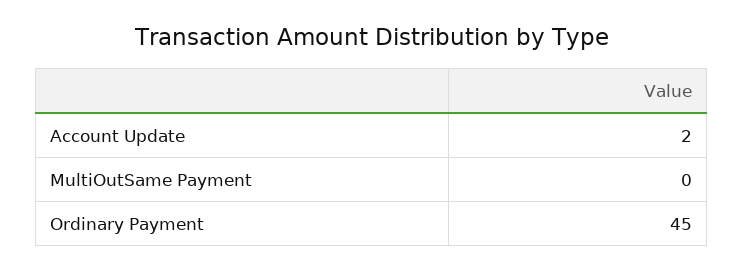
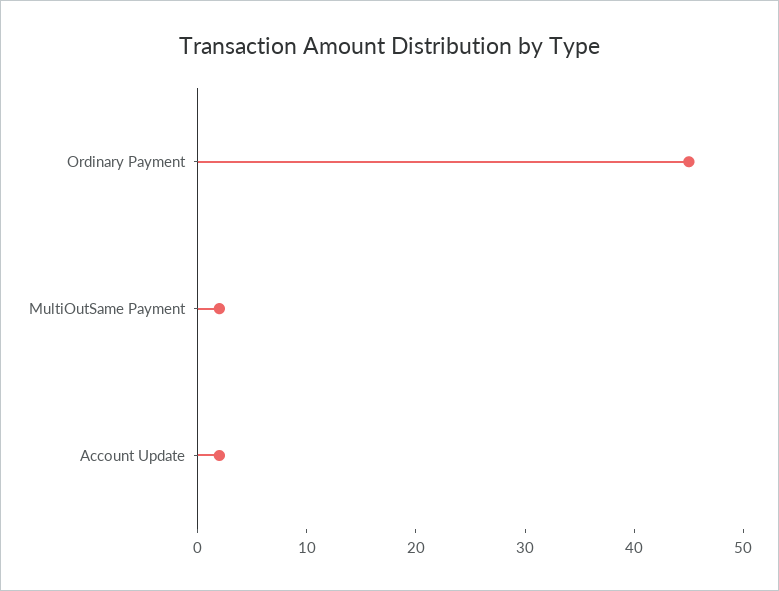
MultiOutSame Payment: 0 -> 2

